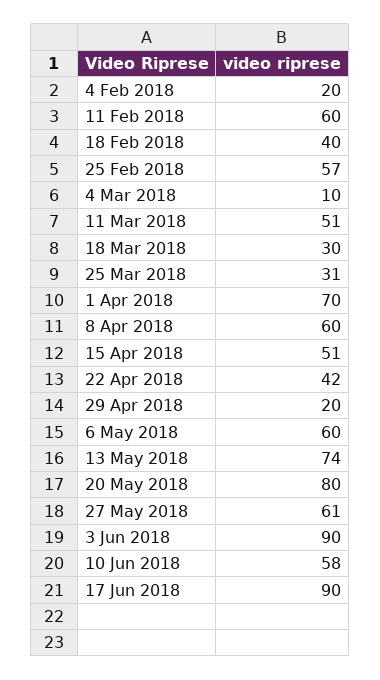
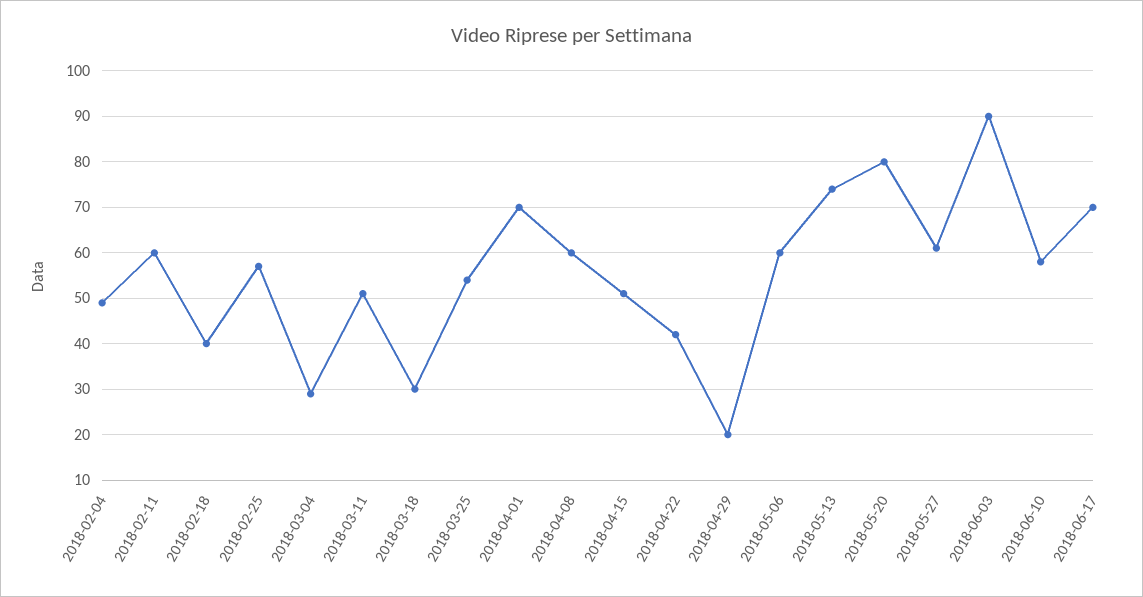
4 Feb 2018: 20 -> 50
4 Mar 2018: 10 -> 30
25 Mar 2018: 31 -> 55
17 Jun 2018: 90 -> 70

